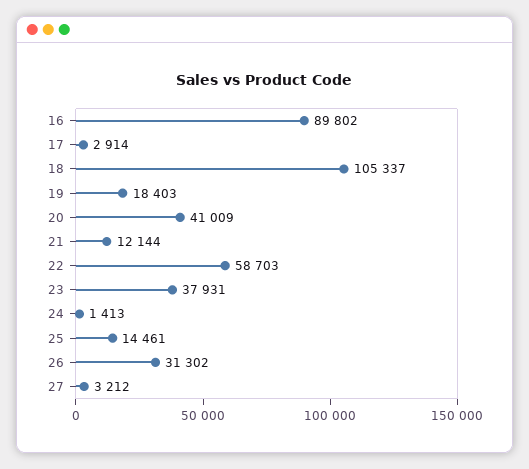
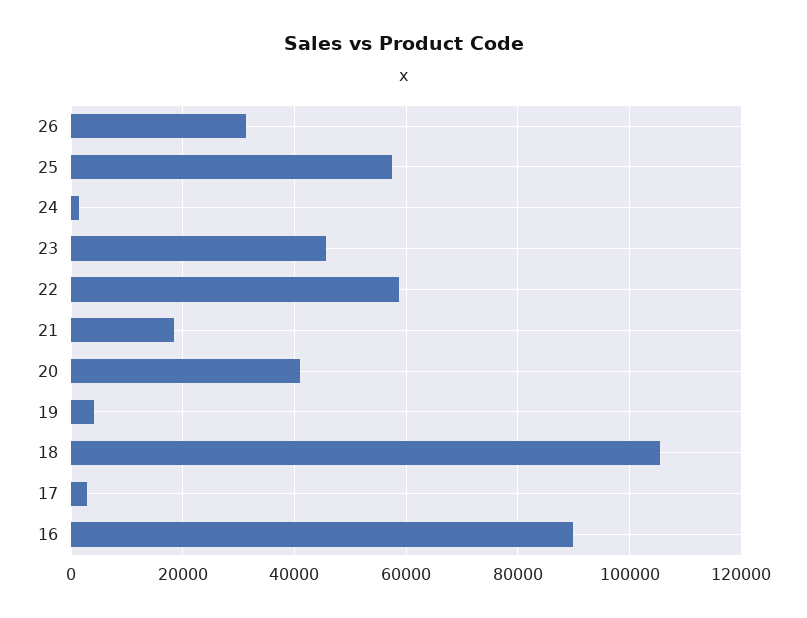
19: 18403 -> 4000
21: 12144 -> 18000
23: 37931 -> 46000
25: 14461 -> 58000
27: 3212 -> none

